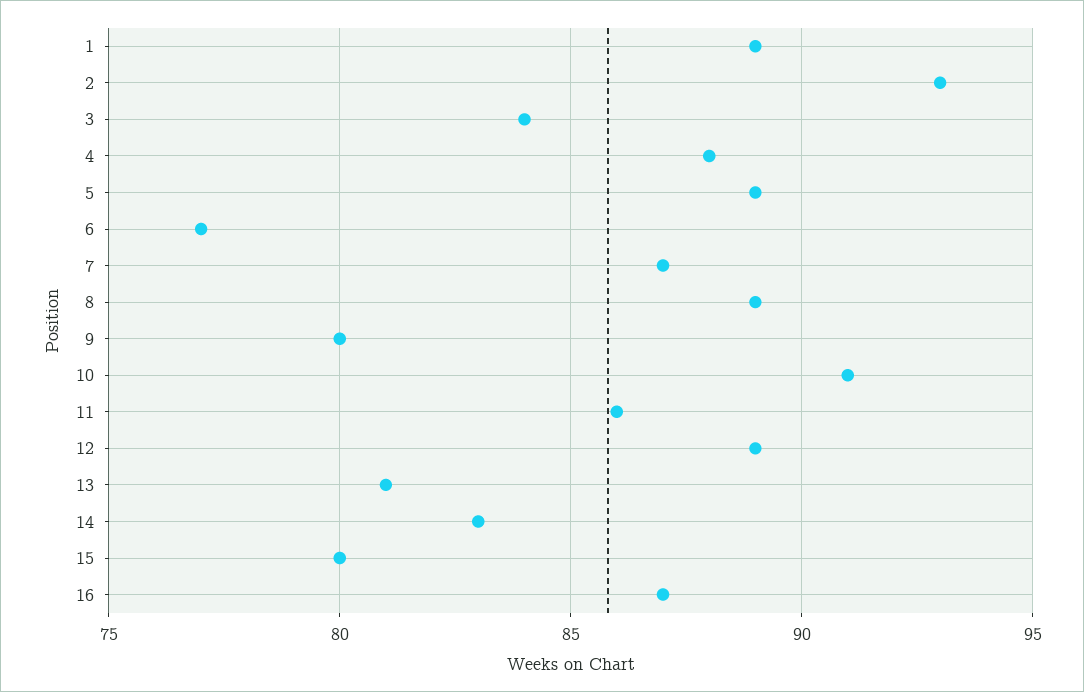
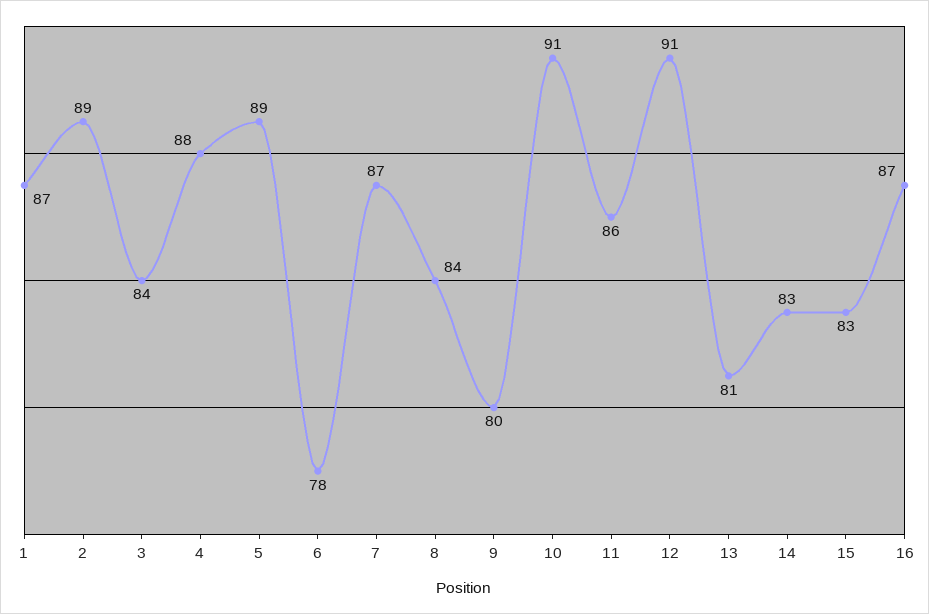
1: 89 -> 87
2: 93 -> 89
6: 77 -> 78
8: 89 -> 84
12: 89 -> 91
15: 80 -> 83

